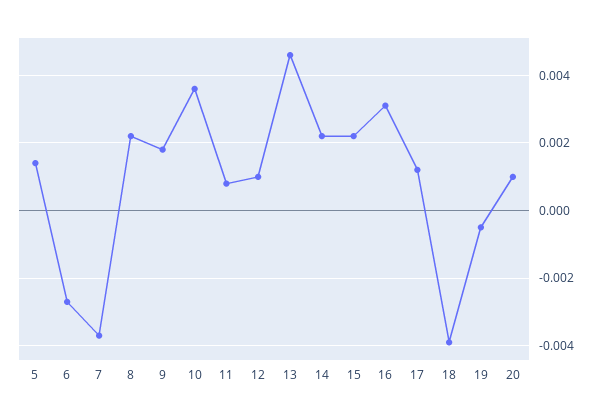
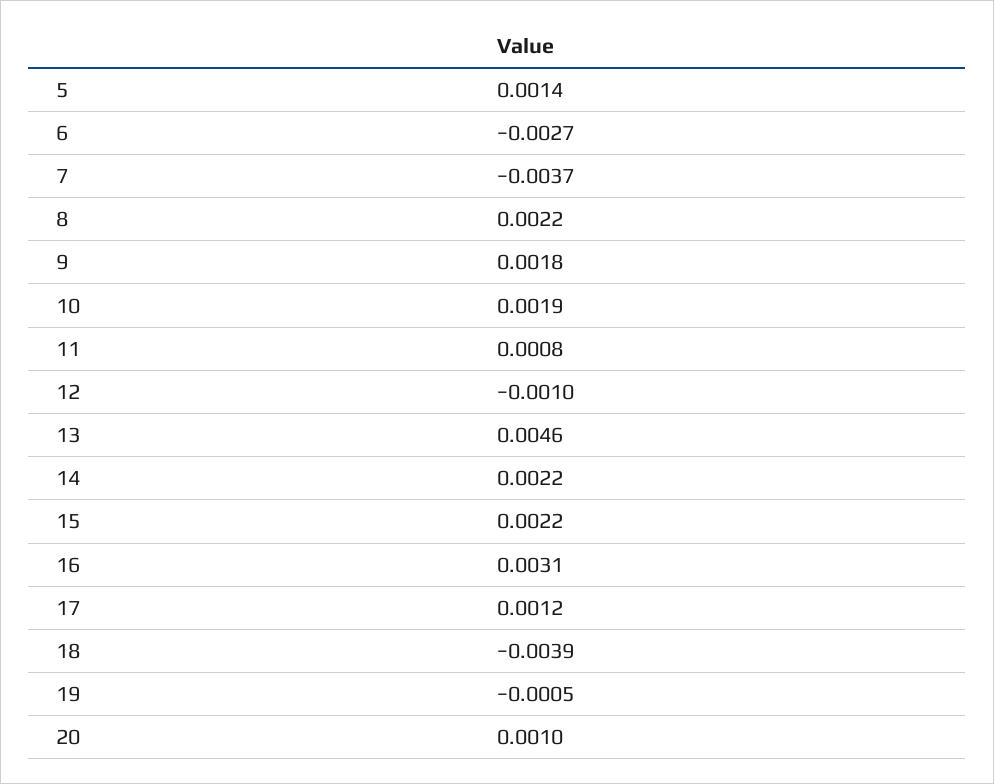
10: 0.0035 -> 0.0019
12: 0.001 -> -0.001

